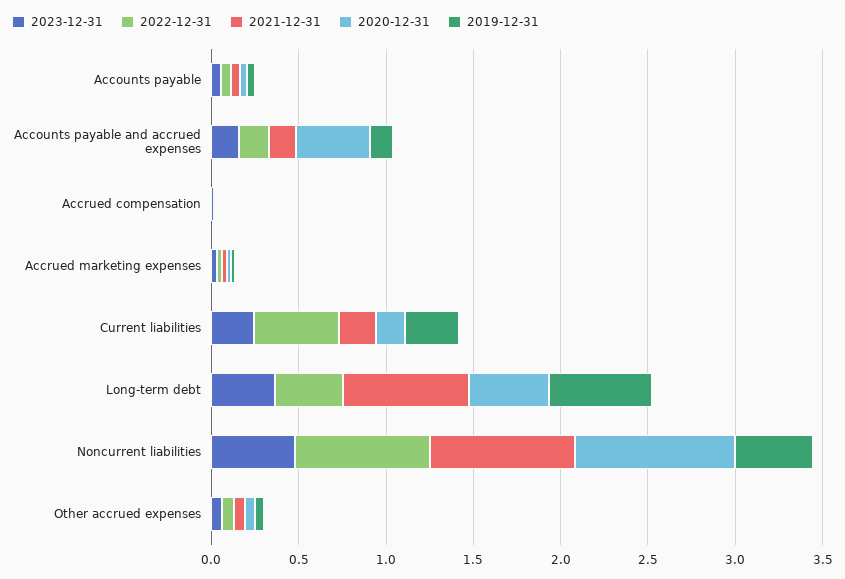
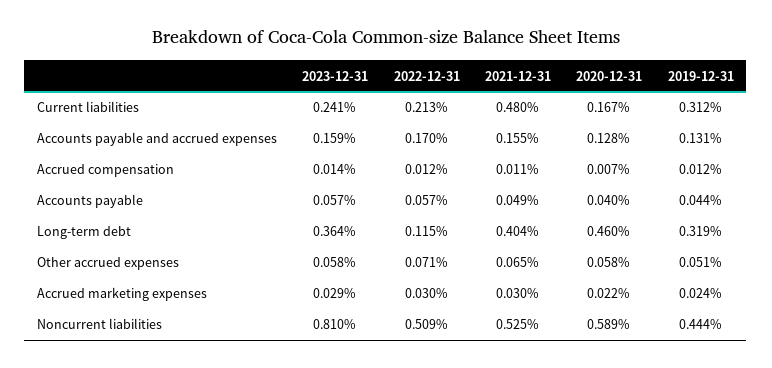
2020-12-31, Accounts payable and accrued expenses: 0.4 -> 0.128
2022-12-31, Current liabilities: 0.5 -> 0.213
2021-12-31, Current liabilities: 0.2 -> 0.48
2022-12-31, Long-term debt: 0.4 -> 0.115
2021-12-31, Long-term debt: 0.7 -> 0.404
2019-12-31, Long-term debt: 0.6 -> 0.319
2023-12-31, Noncurrent liabilities: 0.5 -> 0.81
2022-12-31, Noncurrent liabilities: 0.8 -> 0.509
2021-12-31, Noncurrent liabilities: 0.8 -> 0.525
2020-12-31, Noncurrent liabilities: 0.9 -> 0.589

